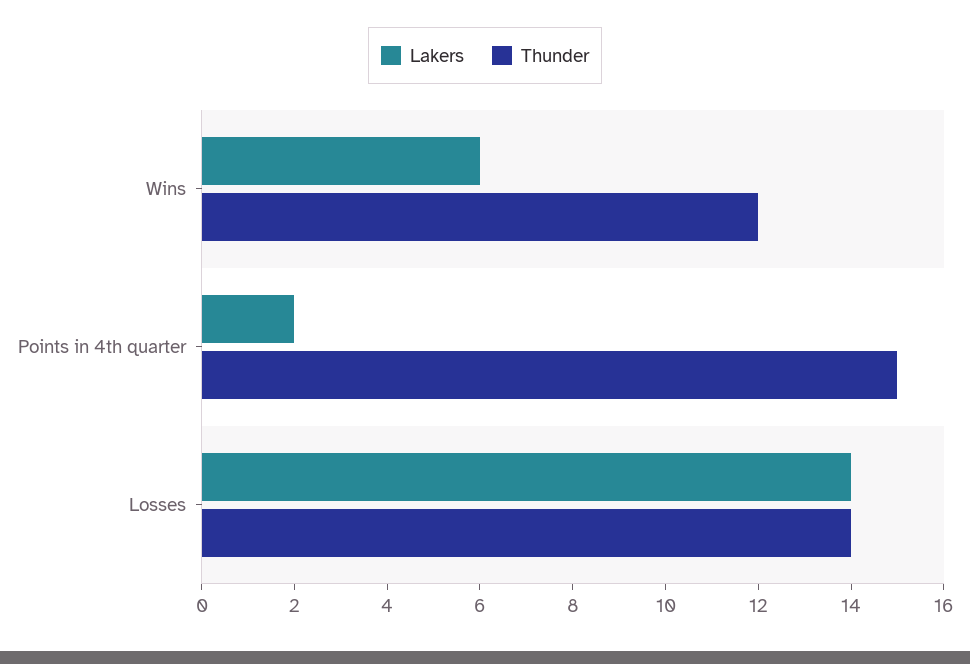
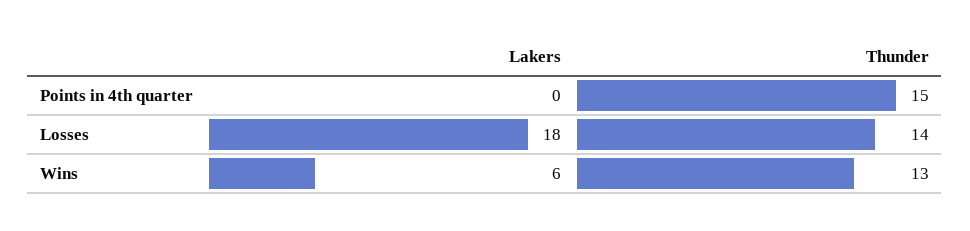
Thunder, Wins: 12 -> 13
Lakers, Points in 4th quarter: 2 -> 0
Lakers, Losses: 14 -> 18

